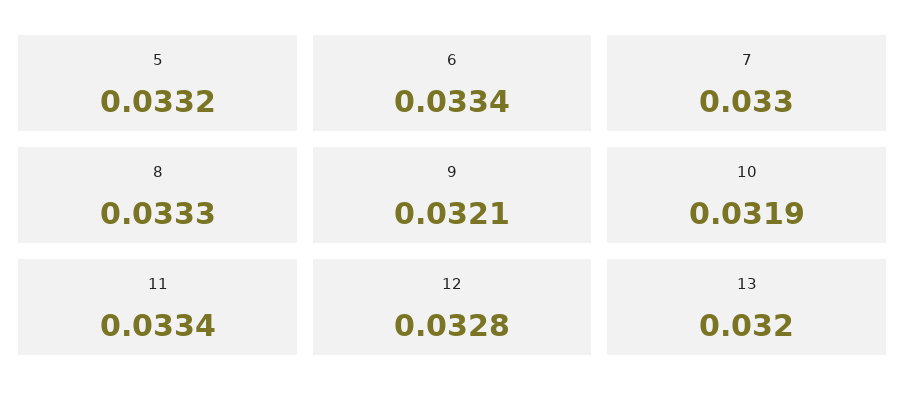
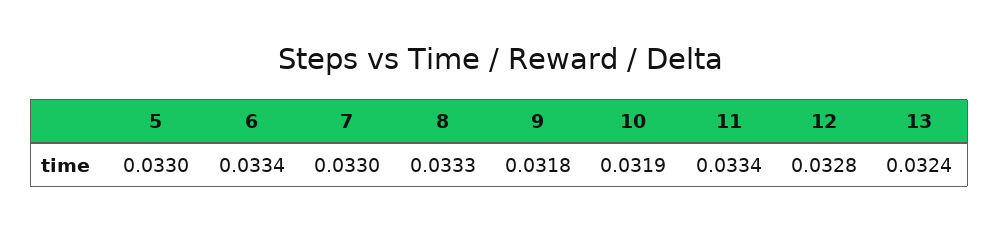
5: 0.0332 -> 0.033
9: 0.0321 -> 0.0318
13: 0.032 -> 0.0324

